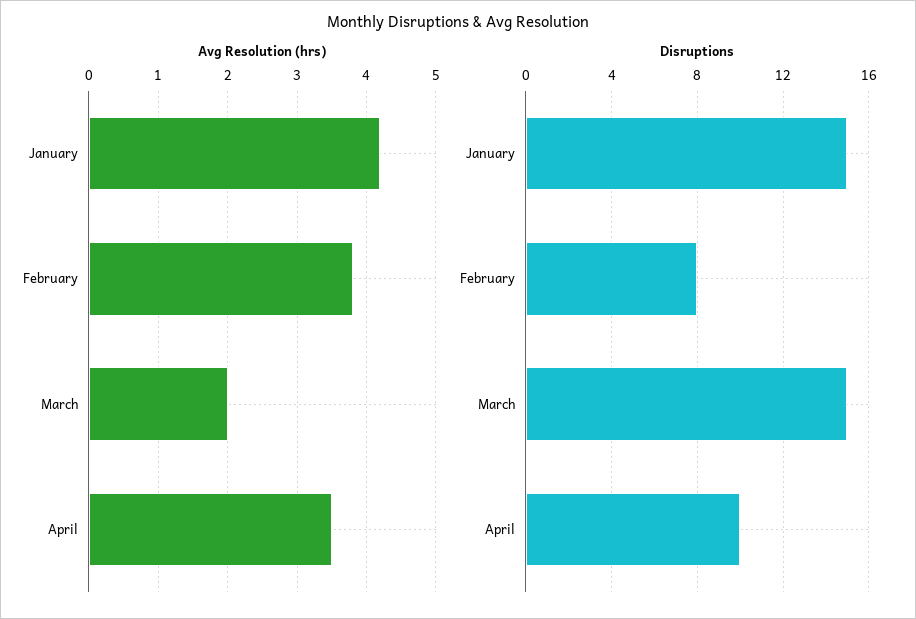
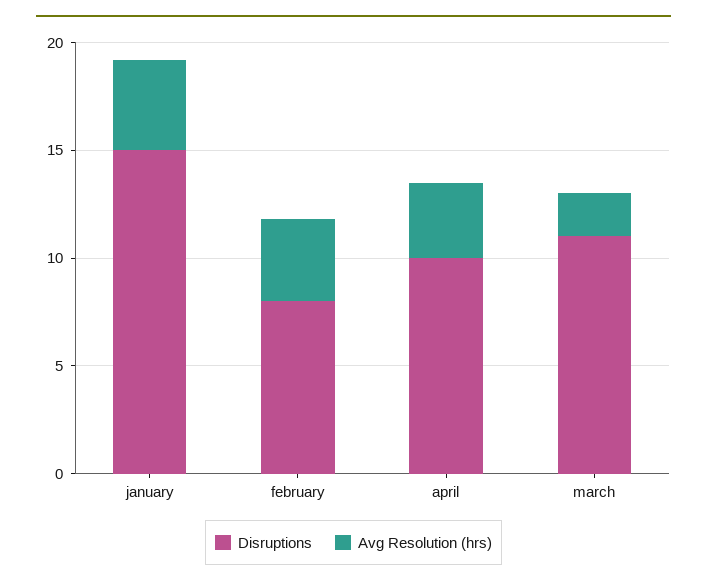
Disruptions, March: 15 -> 11

